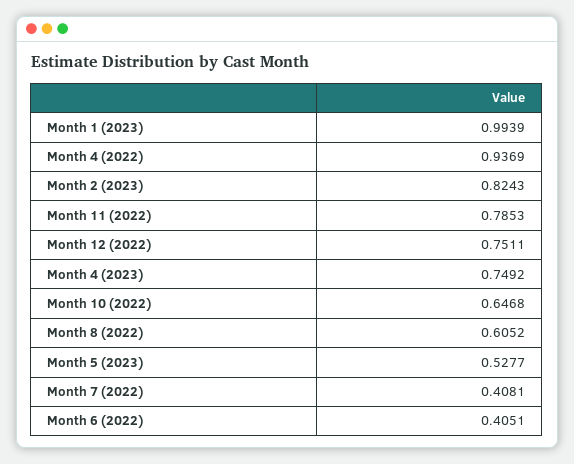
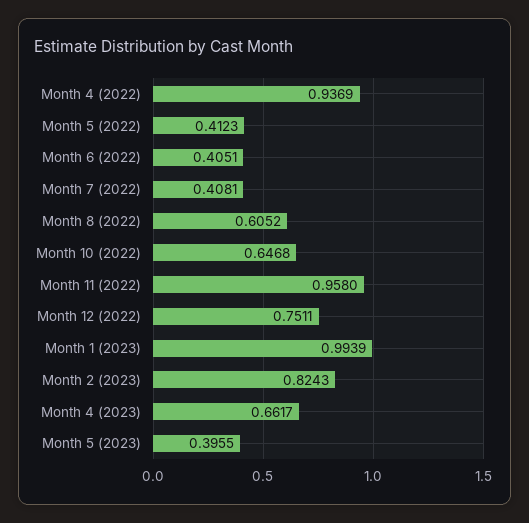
Month 11 (2022): 0.7853 -> 0.958
Month 4 (2023): 0.7492 -> 0.6617
Month 5 (2023): 0.5277 -> 0.3955
Month 5 (2022): none -> 0.4123

